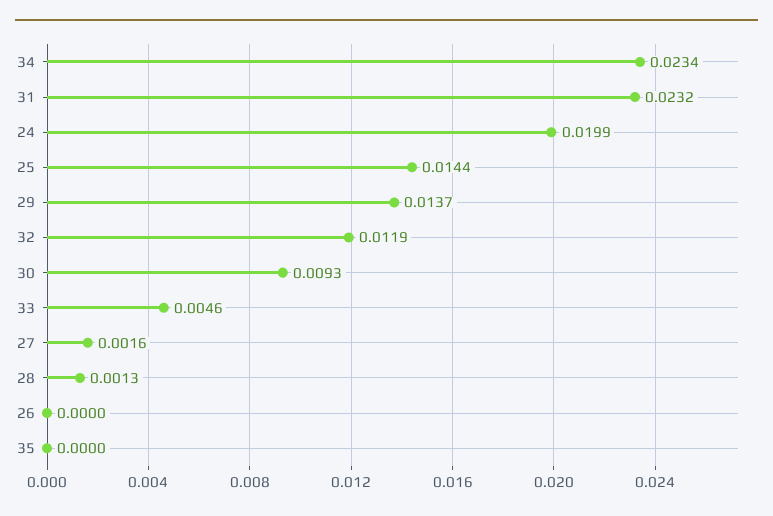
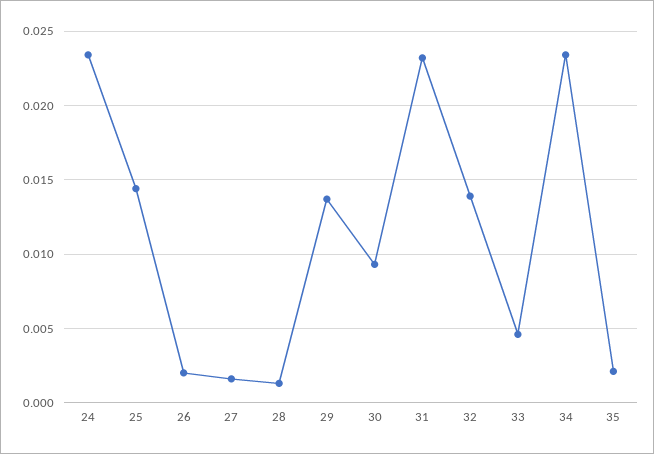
24: 0.0199 -> 0.0235
32: 0.0119 -> 0.014
26: 0 -> 0.002
35: 0 -> 0.002

